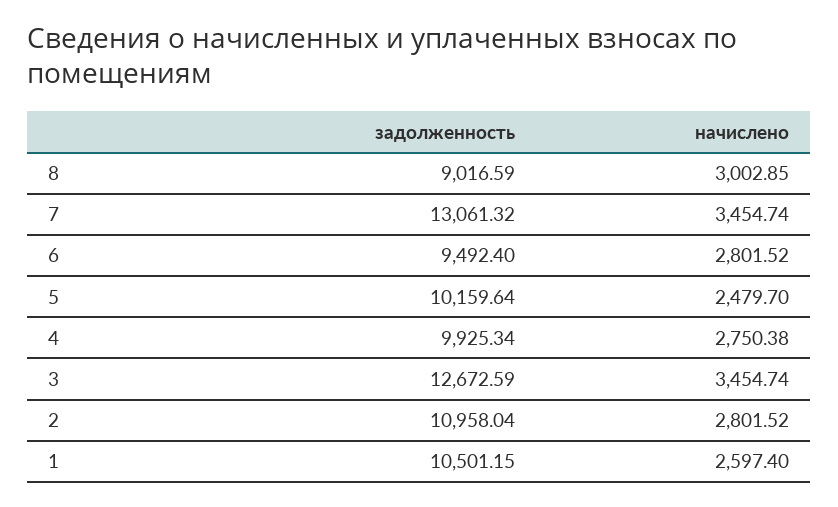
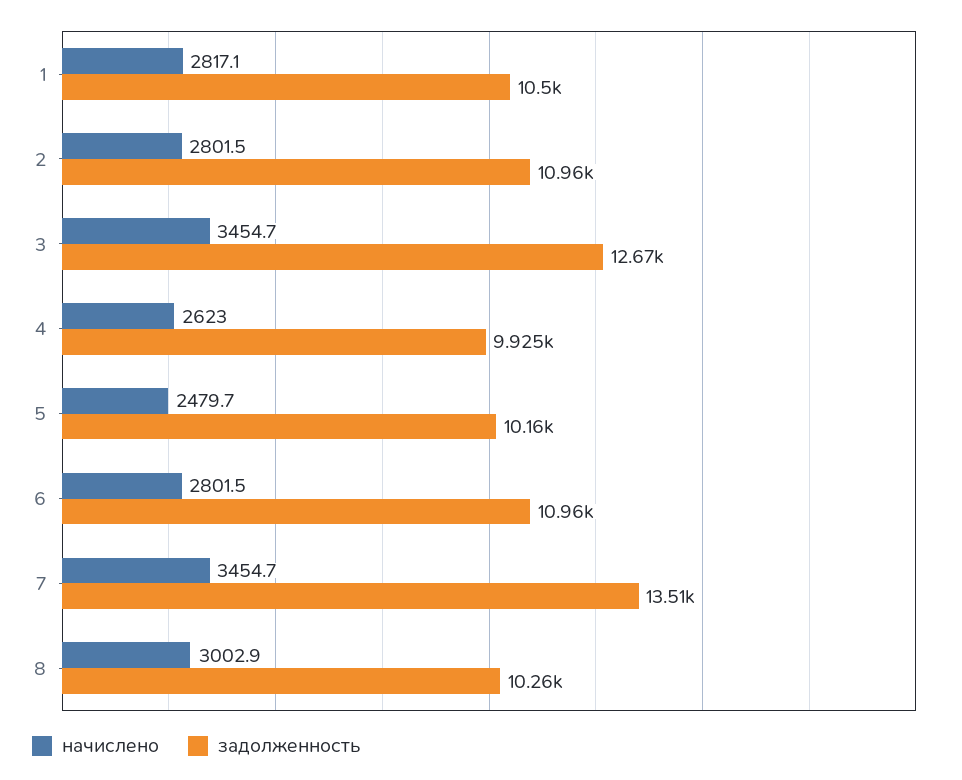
задолженность, 8: 9016.59 -> 10260
задолженность, 7: 13061.32 -> 13510
задолженность, 6: 9492.4 -> 10960
начислено, 4: 2750.38 -> 2623
начислено, 1: 2597.4 -> 2817.1

